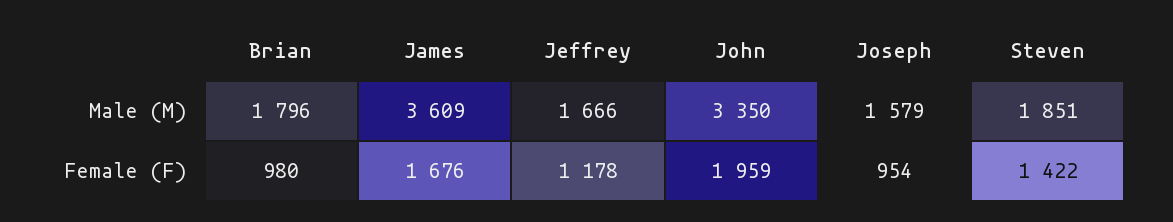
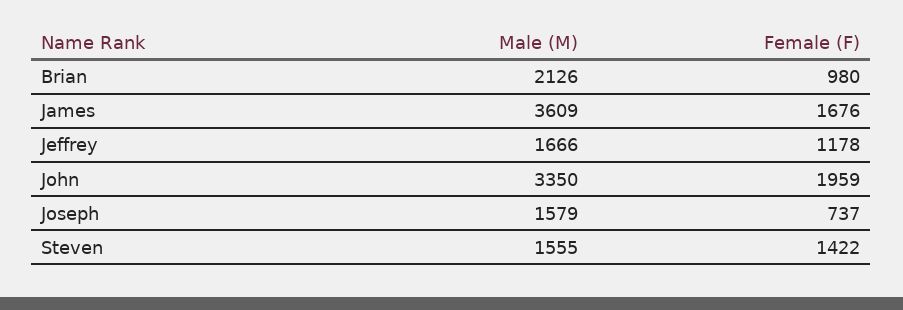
Brian, Male (M): 1796 -> 2126
Steven, Male (M): 1851 -> 1555
Joseph, Female (F): 954 -> 737

